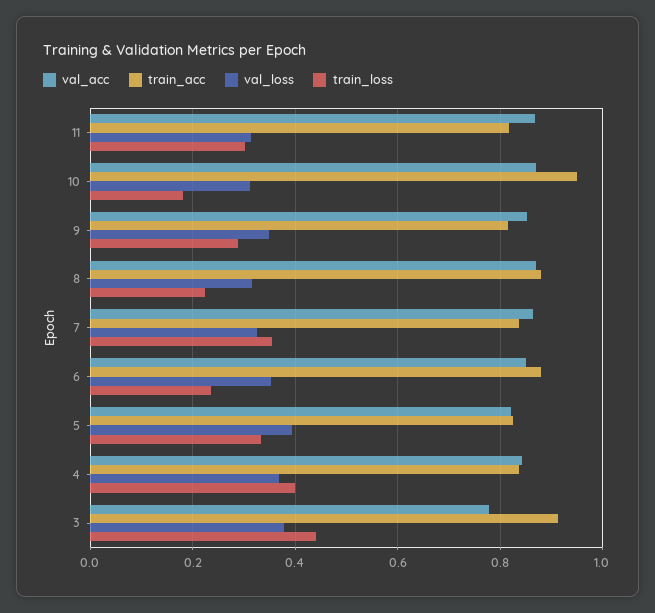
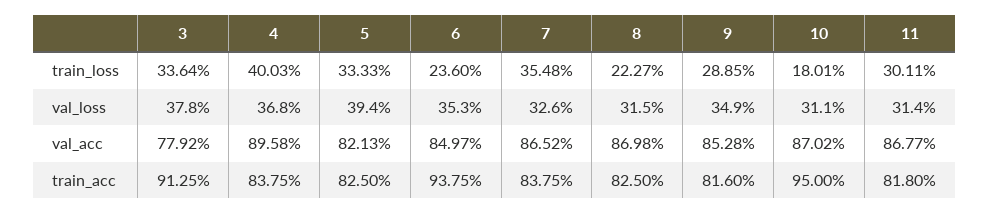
train_acc, 8: 0.88 -> 0.825
train_acc, 6: 0.88 -> 0.9375
val_acc, 4: 0.84 -> 0.8958
train_loss, 3: 0.44 -> 0.3364

